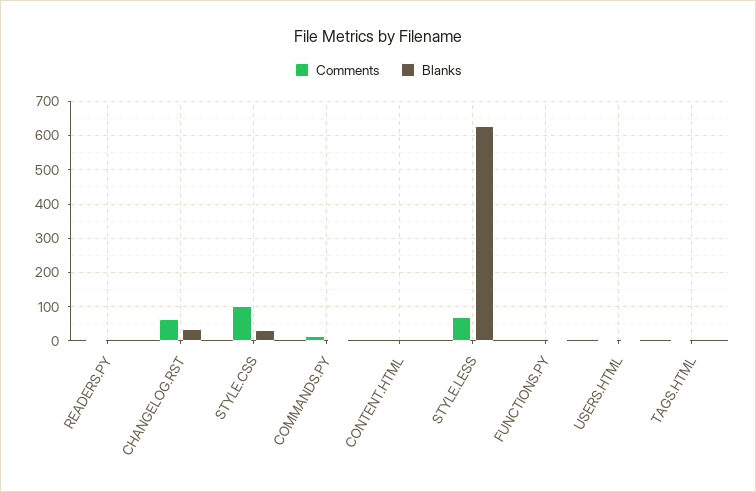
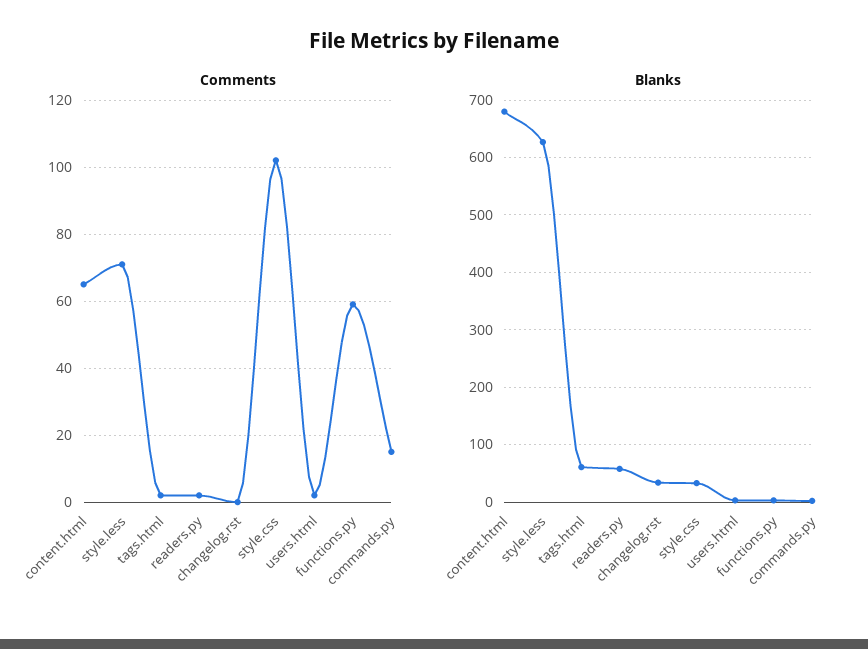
Blanks, READERS.PY: 0 -> 60
Comments, CHANGELOG.RST: 60 -> 0
Comments, CONTENT.HTML: 0 -> 65
Blanks, CONTENT.HTML: 0 -> 680
Comments, FUNCTIONS.PY: 0 -> 60
Blanks, TAGS.HTML: 0 -> 60

